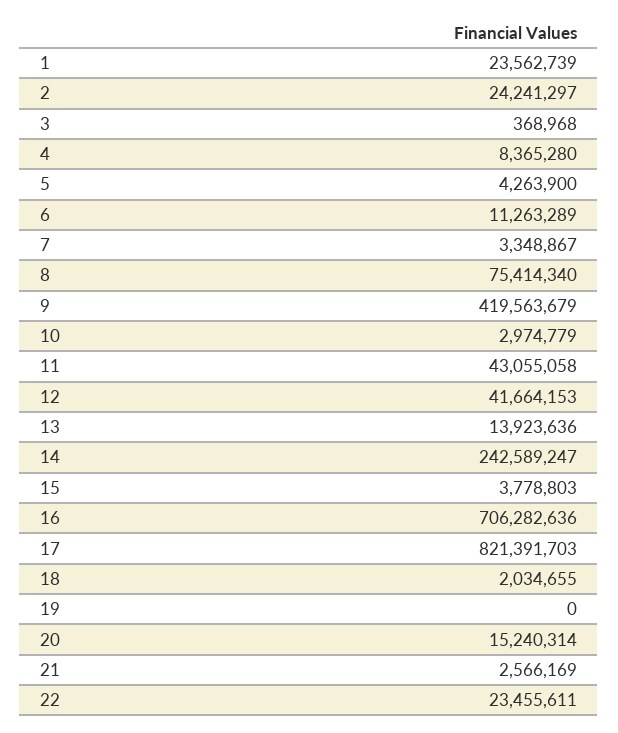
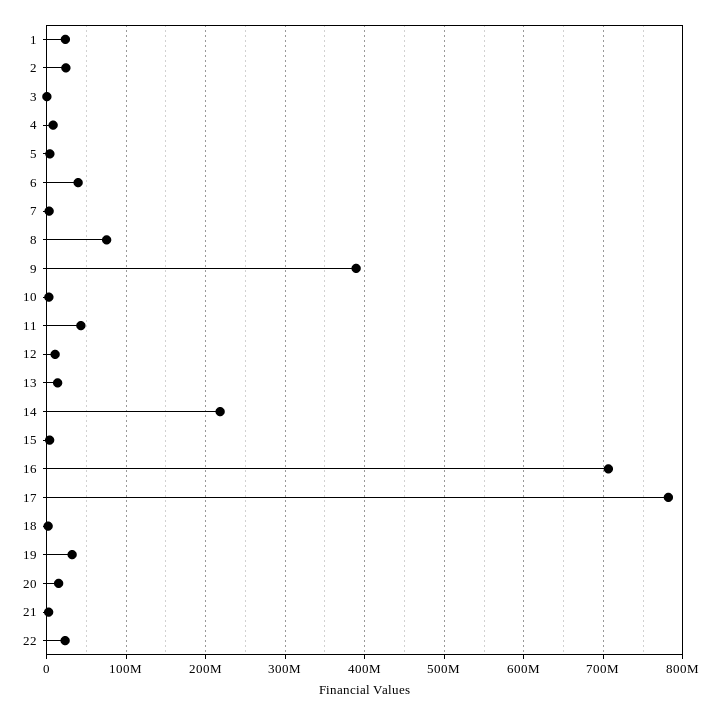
6: 11263289 -> 40000000
9: 419563679 -> 390000000
12: 41664153 -> 10000000
14: 242589247 -> 220000000
17: 821391703 -> 780000000
19: 0 -> 30000000

